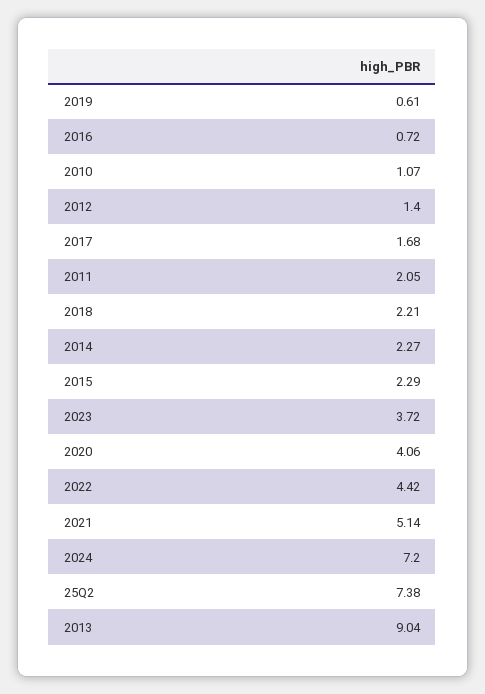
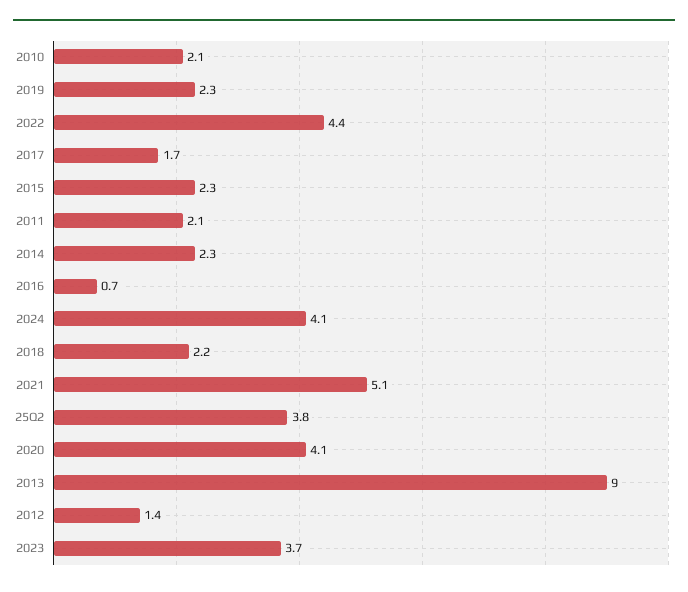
2019: 0.61 -> 2.3
2010: 1.07 -> 2.1
2024: 7.2 -> 4.1
25Q2: 7.38 -> 3.8

